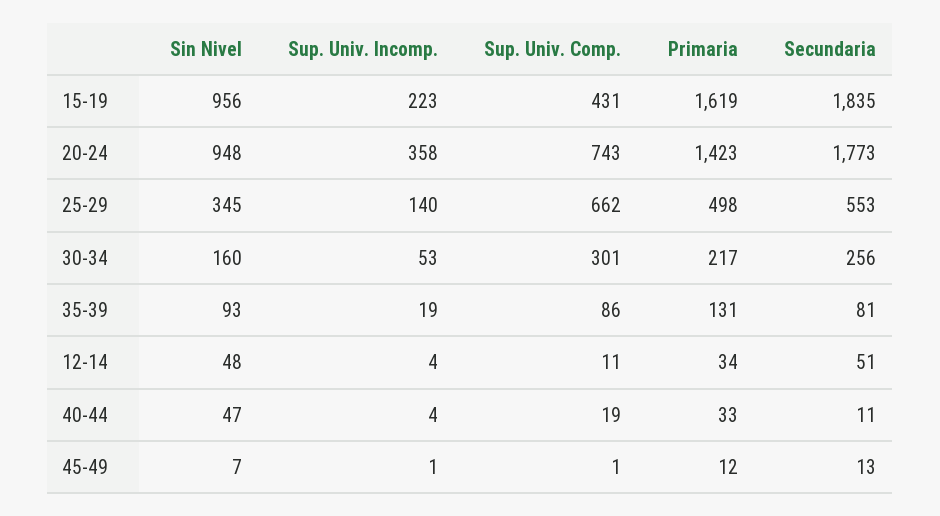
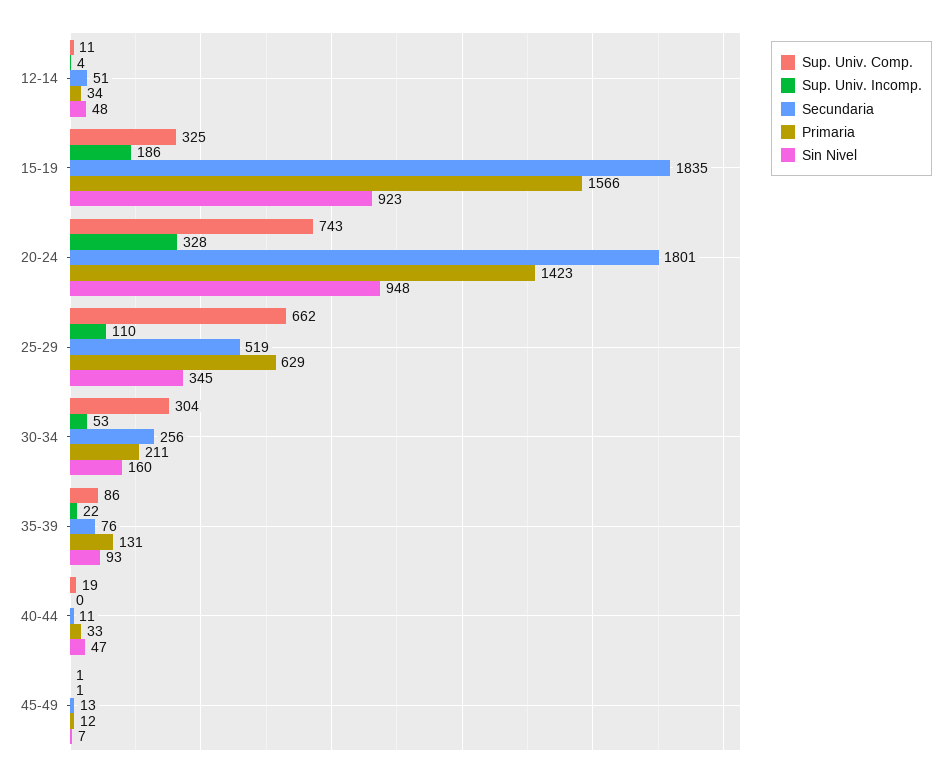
Sin Nivel, 15-19: 956 -> 923
Sup. Univ. Incomp., 15-19: 223 -> 186
Sup. Univ. Comp., 15-19: 431 -> 325
Primaria, 15-19: 1619 -> 1566
Sup. Univ. Incomp., 20-24: 358 -> 328
Secundaria, 20-24: 1773 -> 1801
Sup. Univ. Incomp., 25-29: 140 -> 110
Primaria, 25-29: 498 -> 629
Secundaria, 25-29: 553 -> 519
Sup. Univ. Comp., 30-34: 301 -> 304
Primaria, 30-34: 217 -> 211
Sup. Univ. Incomp., 35-39: 19 -> 22
Secundaria, 35-39: 81 -> 76
Sup. Univ. Incomp., 40-44: 4 -> 0

